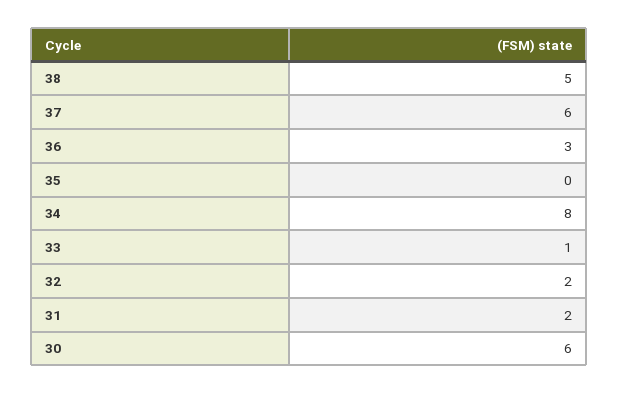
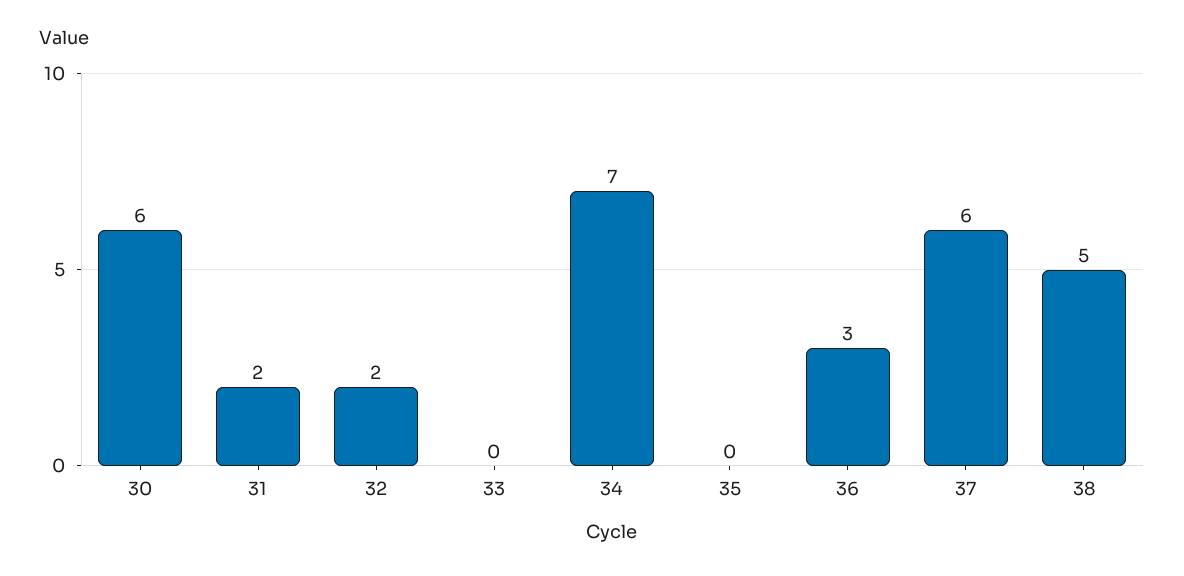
34: 8 -> 7
33: 1 -> 0

